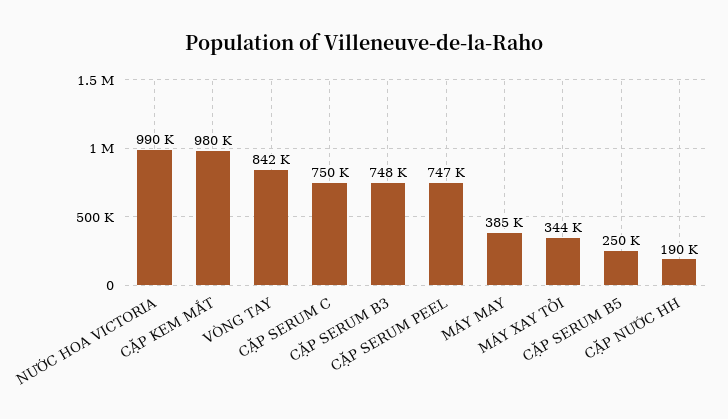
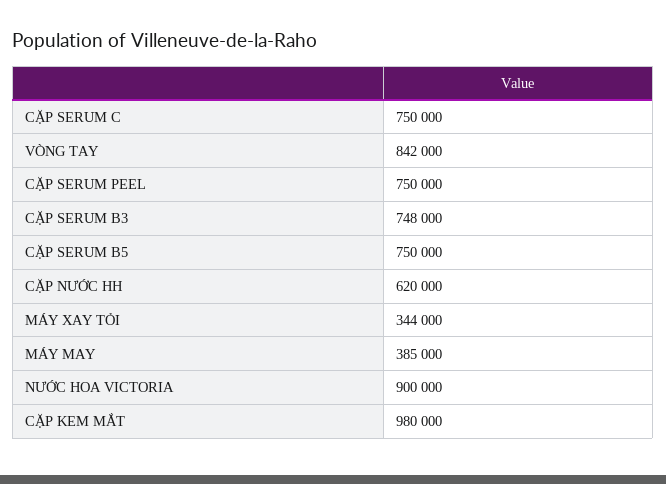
NƯỚC HOA VICTORIA: 990000 -> 900000
CẶP SERUM PEEL: 747000 -> 750000
CẶP SERUM B5: 250000 -> 750000
CẶP NƯỚC HH: 190000 -> 620000

